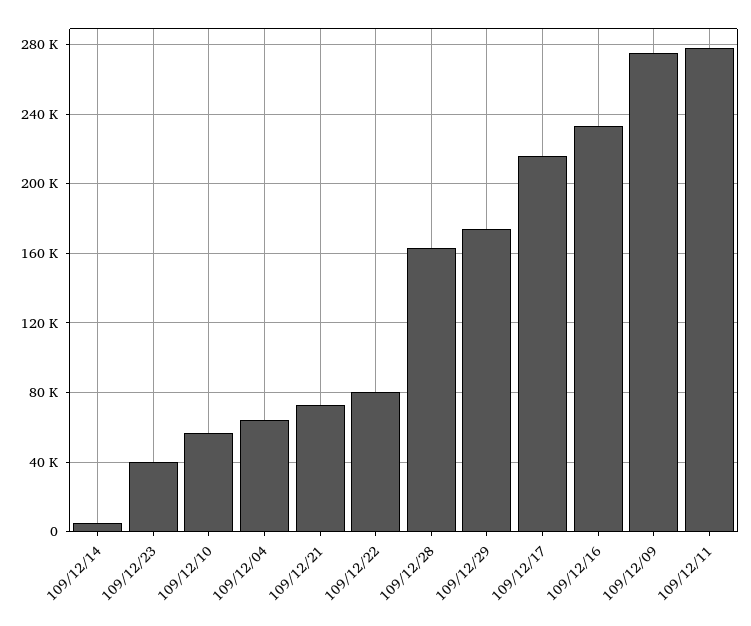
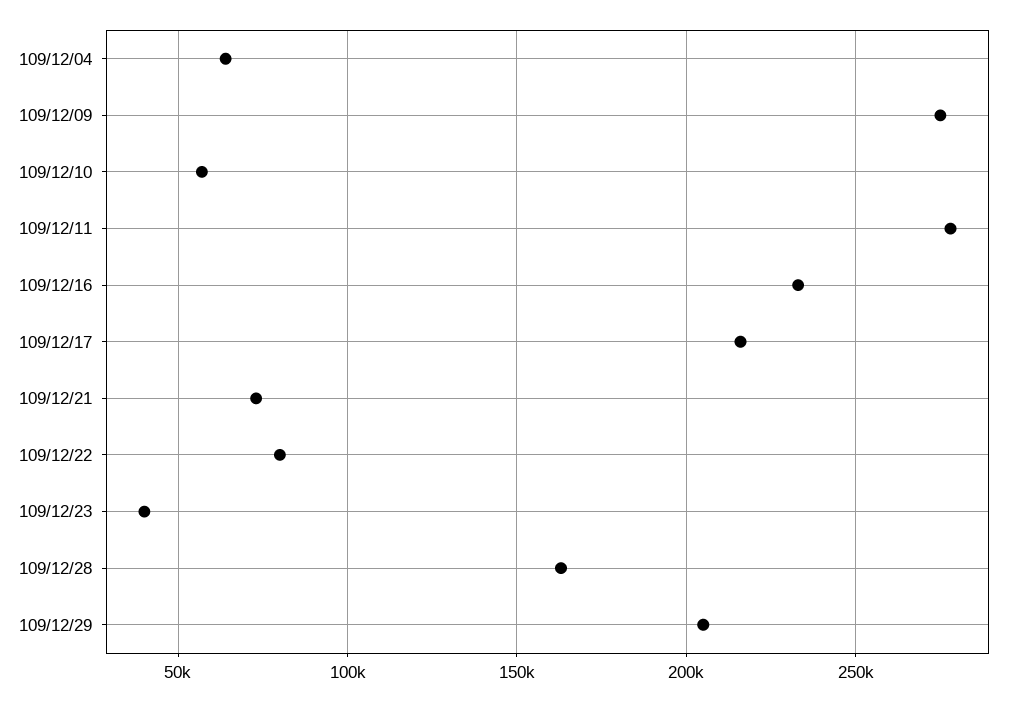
109/12/14: 5000 -> none
109/12/29: 175000 -> 205000

